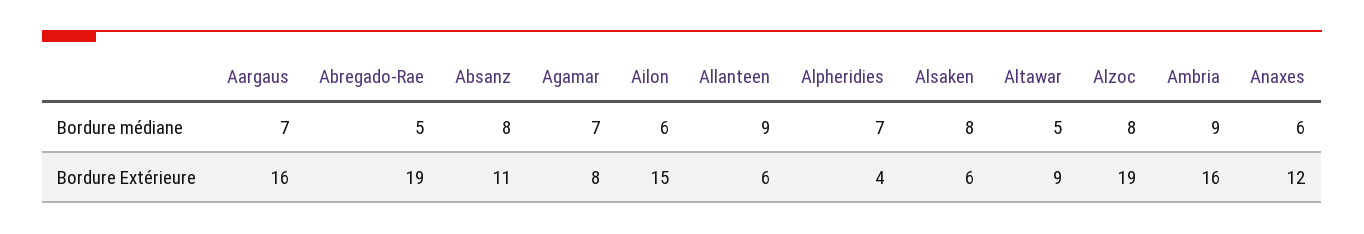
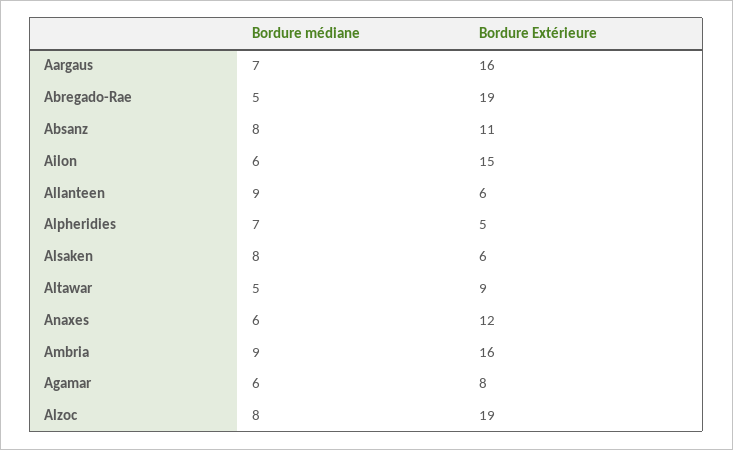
Agamar, Bordure médiane: 7 -> 6
Alpheridies, Bordure Extérieure: 4 -> 5

